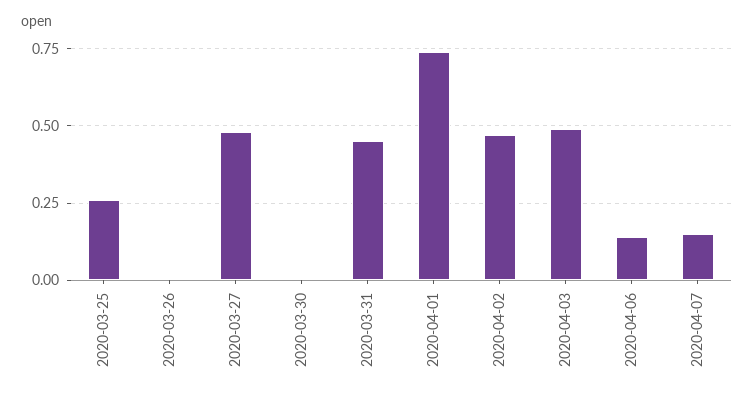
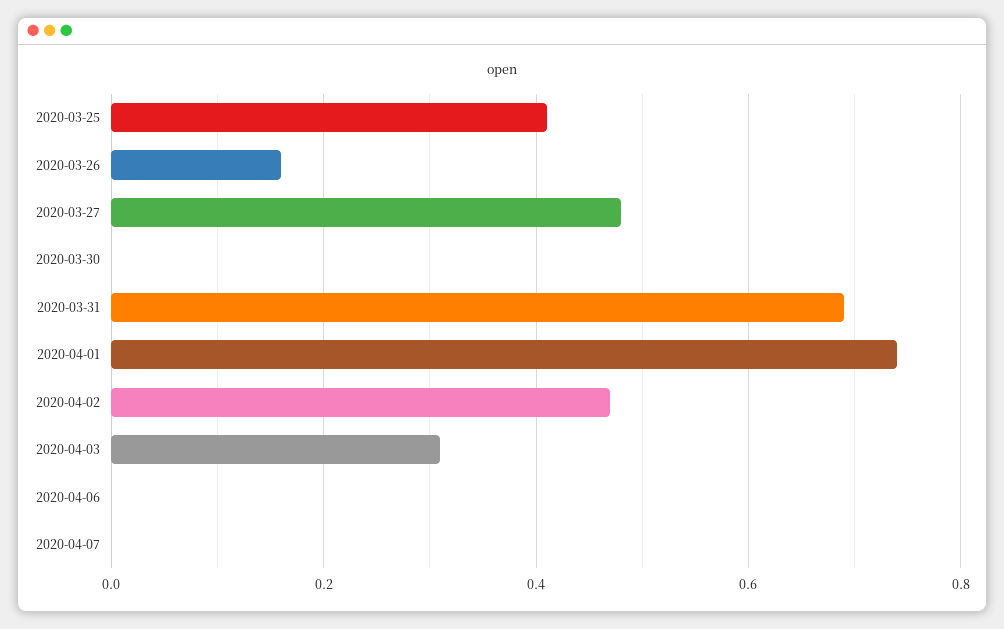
2020-03-25: 0.25 -> 0.4
2020-03-26: 0 -> 0.15
2020-03-31: 0.45 -> 0.7
2020-04-03: 0.5 -> 0.3
2020-04-06: 0.15 -> 0
2020-04-07: 0.15 -> 0

